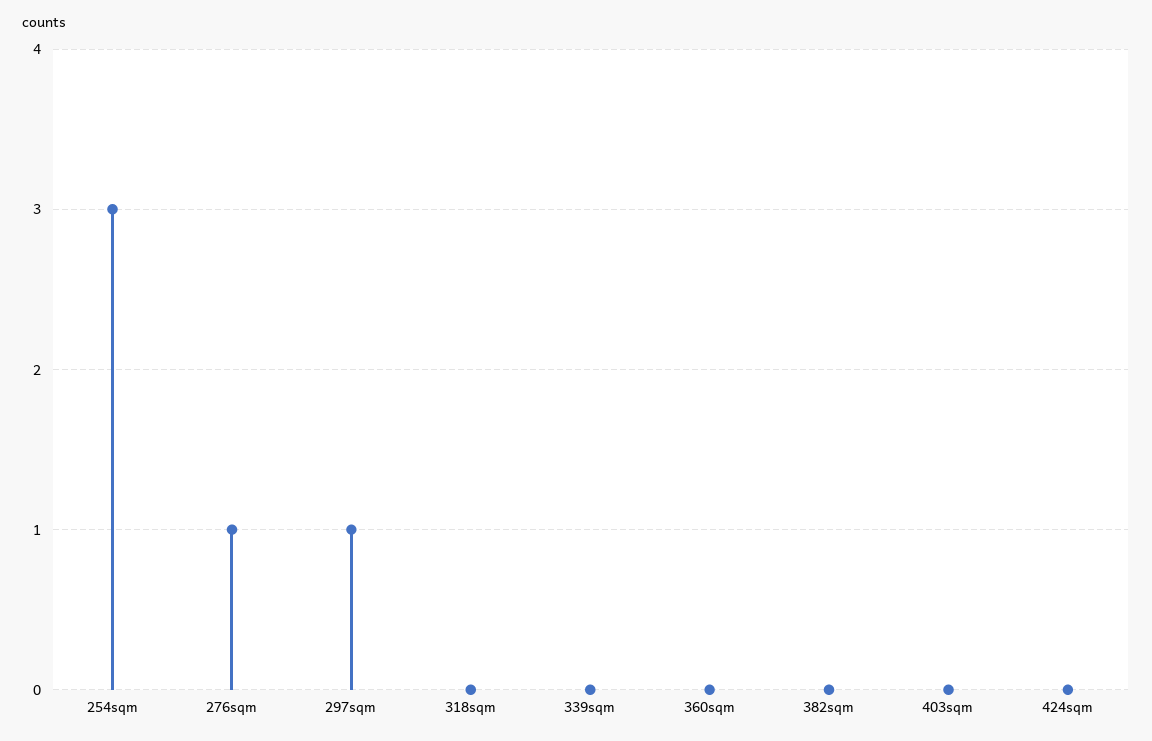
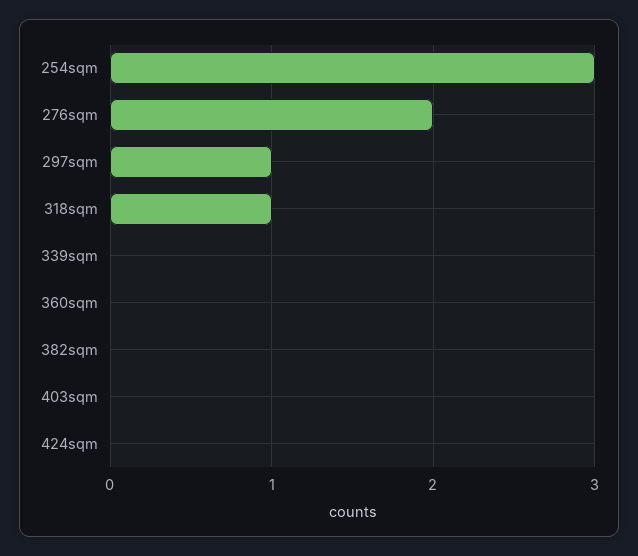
276sqm: 1 -> 2
318sqm: 0 -> 1

